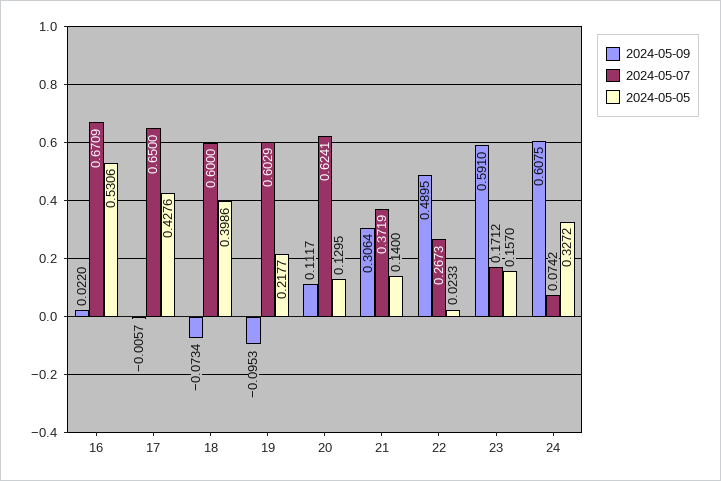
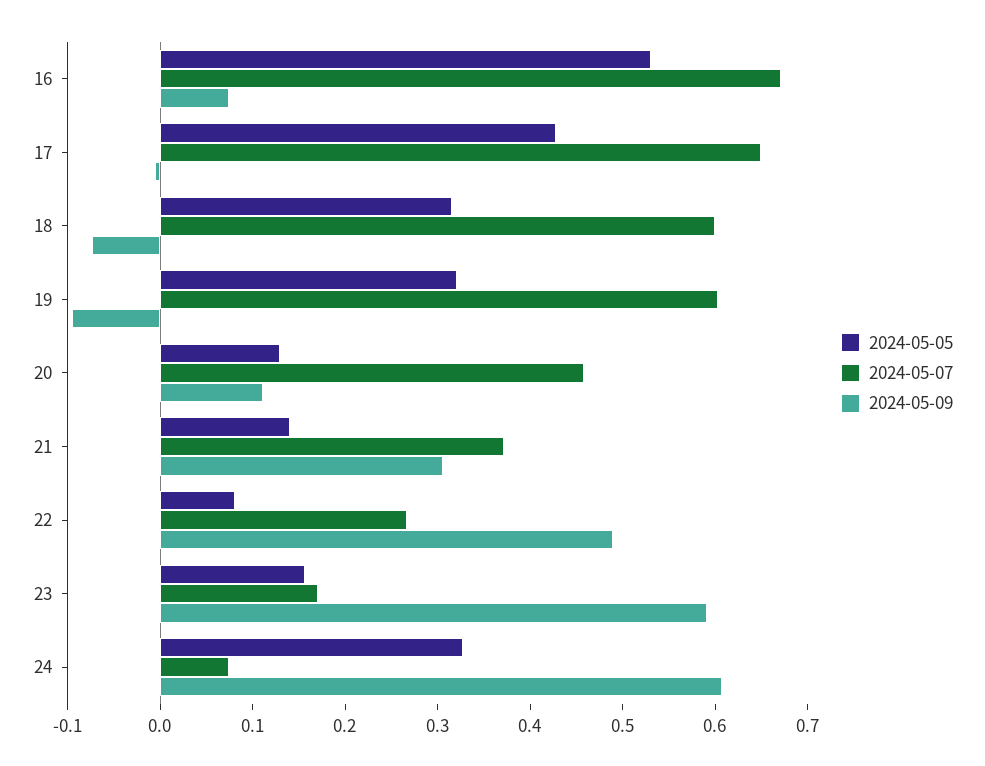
2024-05-09, 16: 0.022 -> 0.08
2024-05-05, 18: 0.3986 -> 0.32
2024-05-05, 19: 0.2177 -> 0.32
2024-05-07, 20: 0.6241 -> 0.46
2024-05-05, 22: 0.0233 -> 0.08

